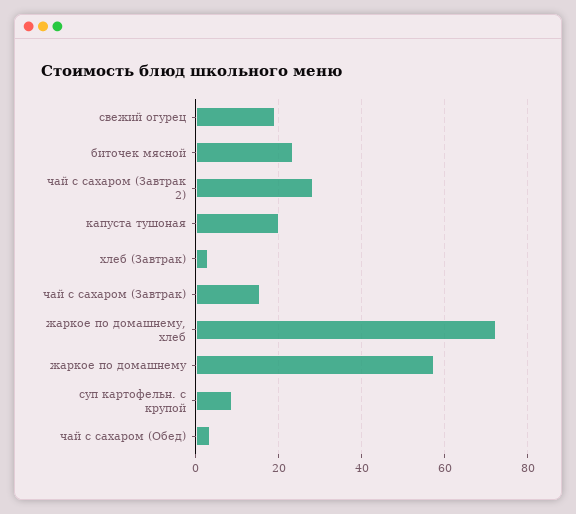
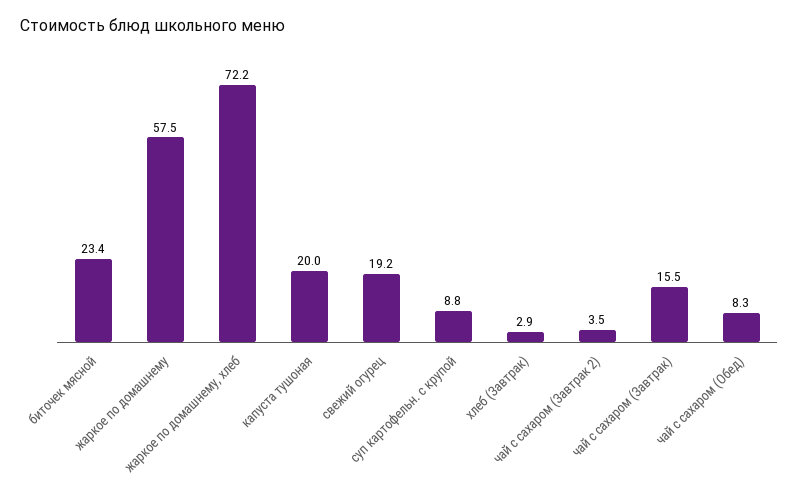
чай с сахаром (Завтрак 2): 28 -> 3.5
чай с сахаром (Обед): 4 -> 8.3

